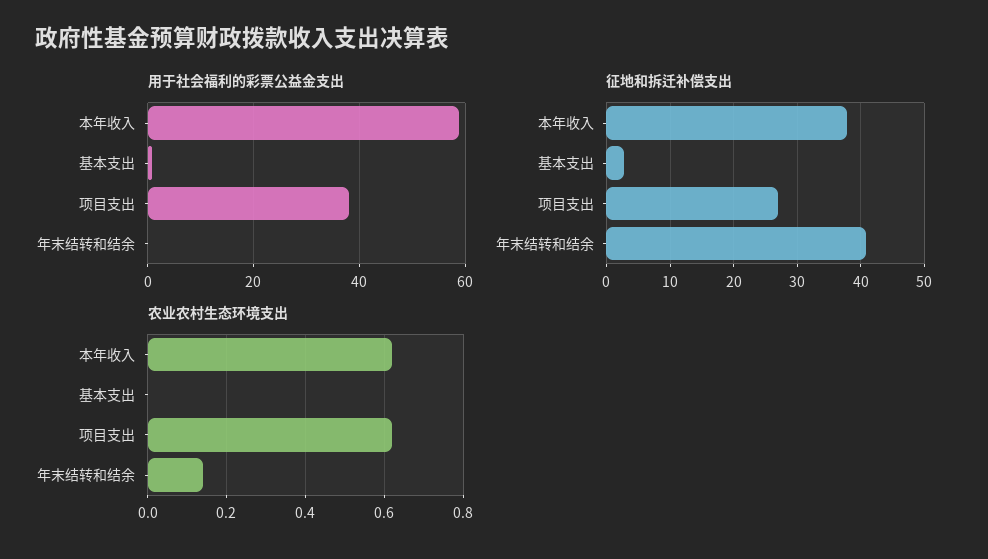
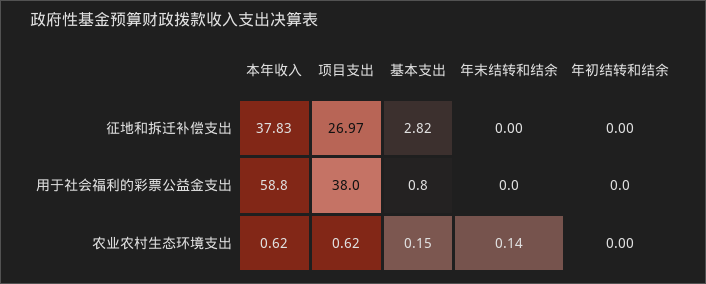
征地和拆迁补偿支出, 年末结转和结余: 41 -> 0
农业农村生态环境支出, 基本支出: 0 -> 0.15
征地和拆迁补偿支出, 年初结转和结余: none -> 0
用于社会福利的彩票公益金支出, 年初结转和结余: none -> 0
农业农村生态环境支出, 年初结转和结余: none -> 0

